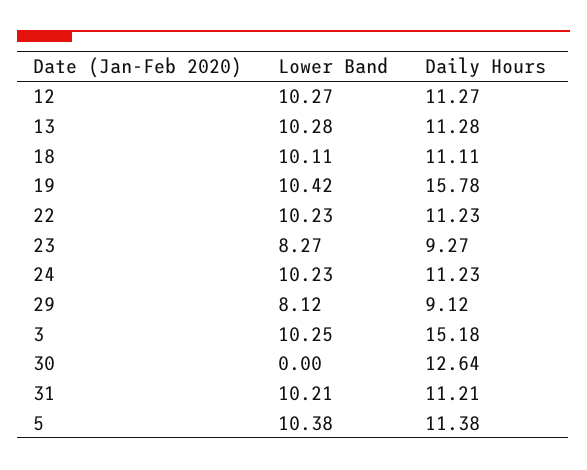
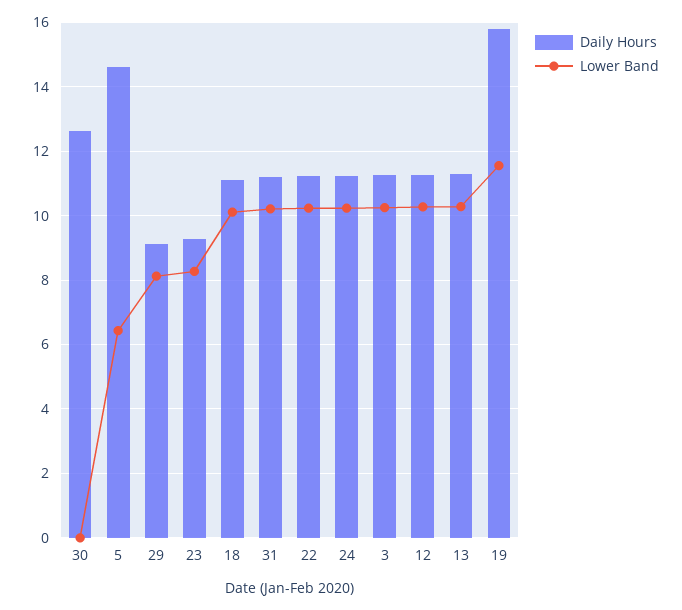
Lower Band, 19: 10.42 -> 11.6
Daily Hours, 3: 15.18 -> 11.2
Lower Band, 5: 10.38 -> 6.4
Daily Hours, 5: 11.38 -> 14.6

